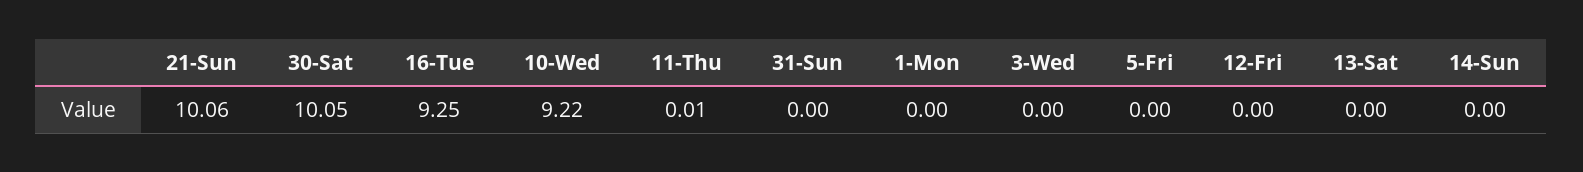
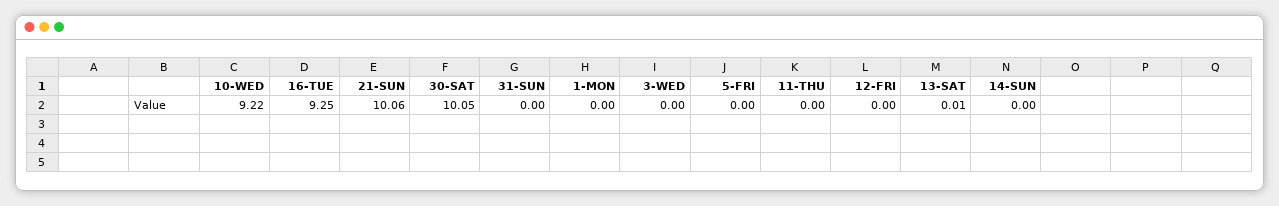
11-Thu: 0.01 -> 0
13-Sat: 0 -> 0.01

